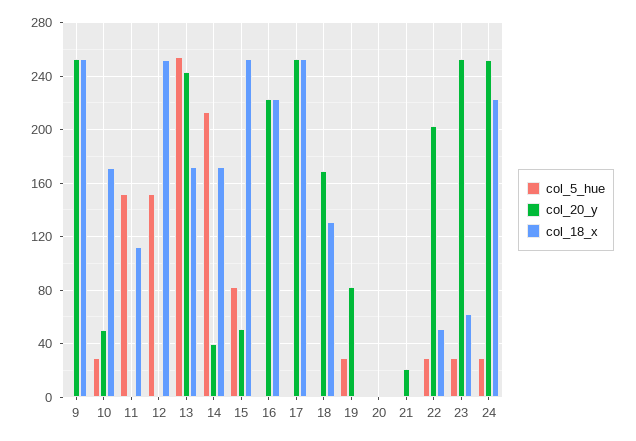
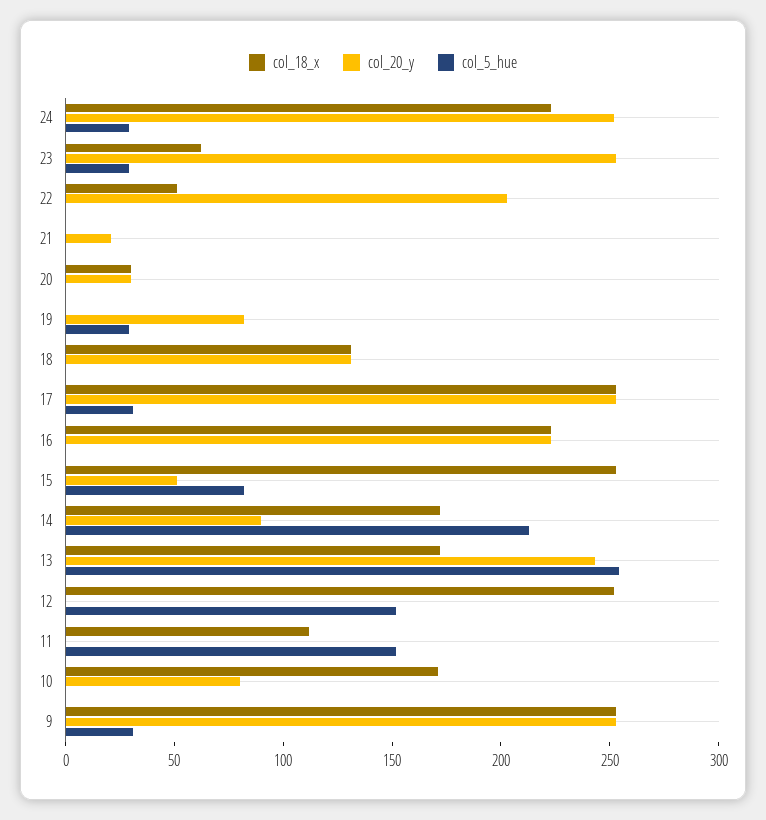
col_5_hue, 9: 0 -> 30
col_5_hue, 10: 30 -> 0
col_20_y, 10: 50 -> 80
col_20_y, 14: 40 -> 90
col_5_hue, 17: 0 -> 30
col_20_y, 18: 170 -> 130
col_20_y, 20: 0 -> 30
col_18_x, 20: 0 -> 30
col_5_hue, 22: 30 -> 0

